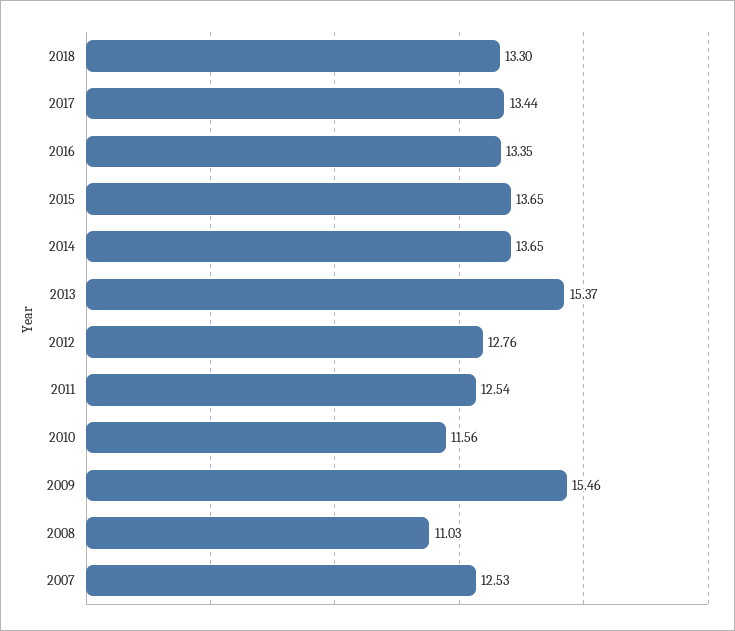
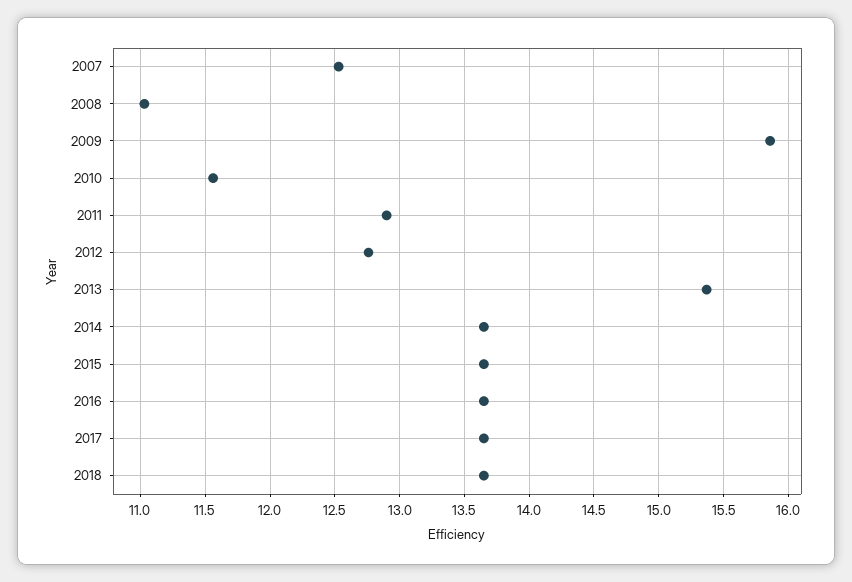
2018: 13.3 -> 13.65
2017: 13.44 -> 13.65
2016: 13.35 -> 13.65
2011: 12.54 -> 12.9
2009: 15.46 -> 15.85

